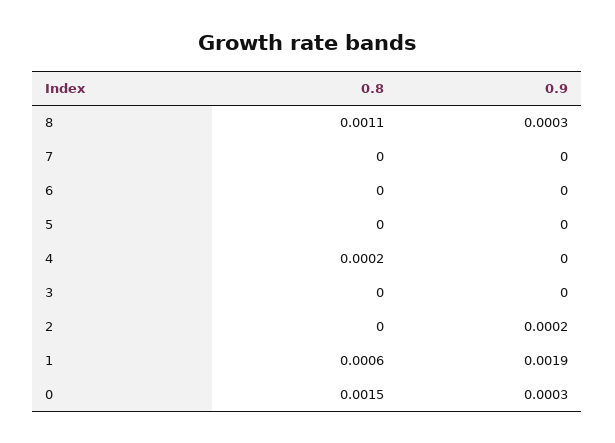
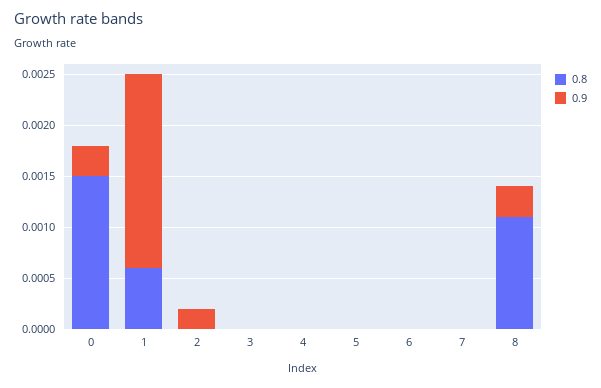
0.8, 4: 0.0002 -> 0

